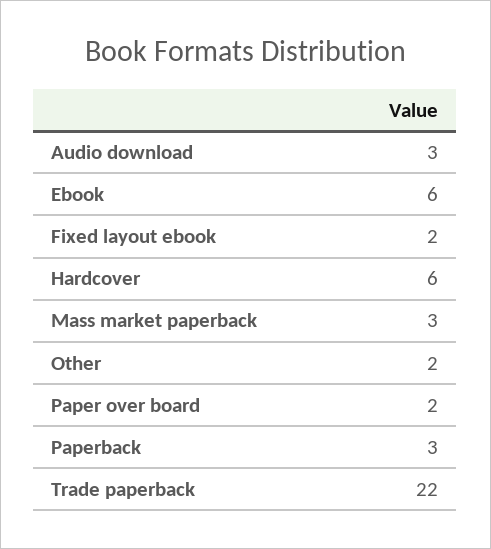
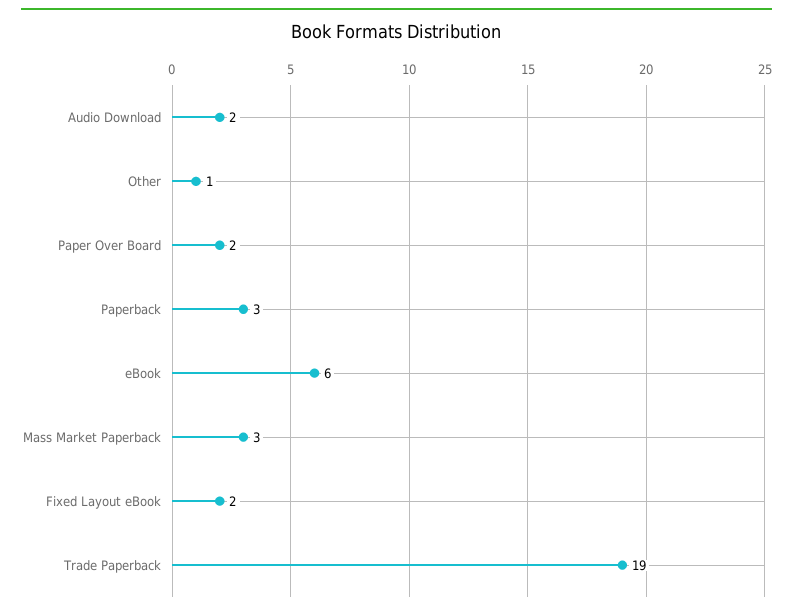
Audio download: 3 -> 2
Hardcover: 6 -> none
Other: 2 -> 1
Trade paperback: 22 -> 19

